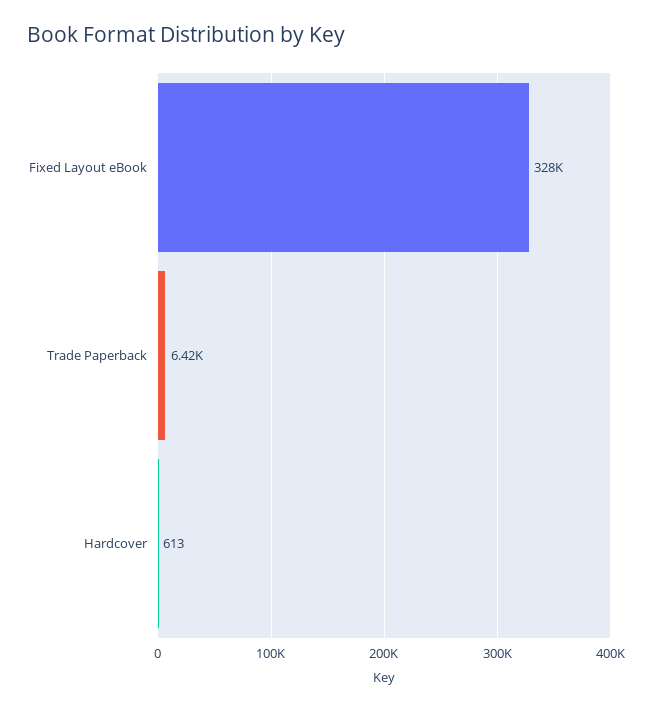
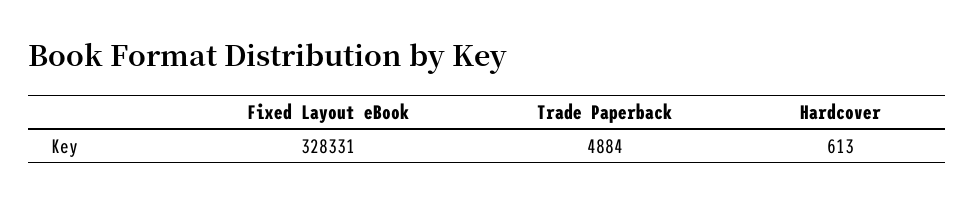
Trade Paperback: 6420 -> 4884

